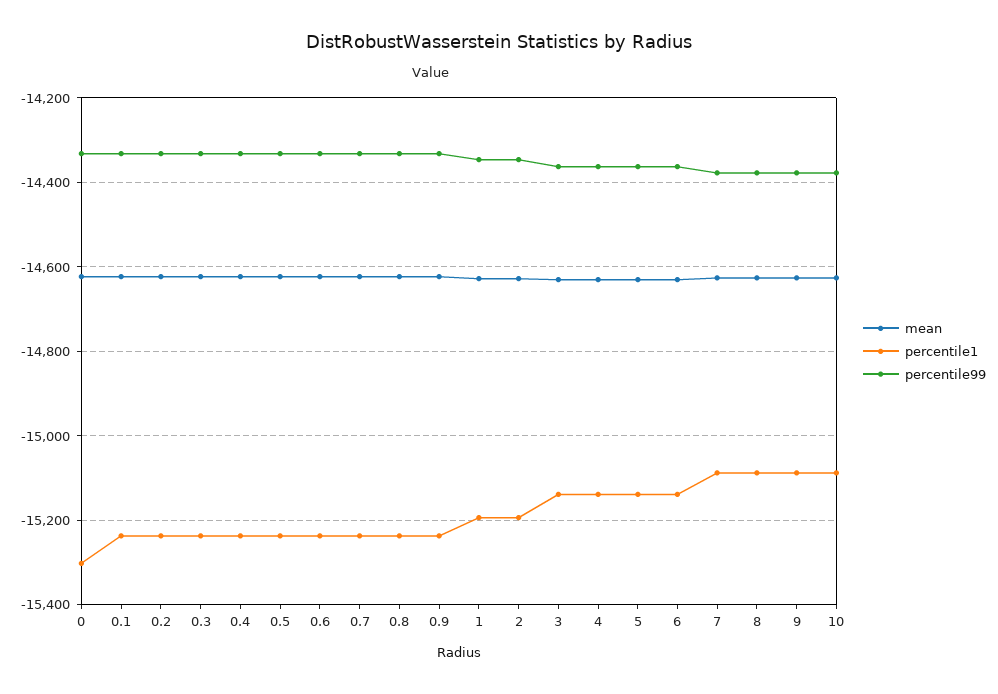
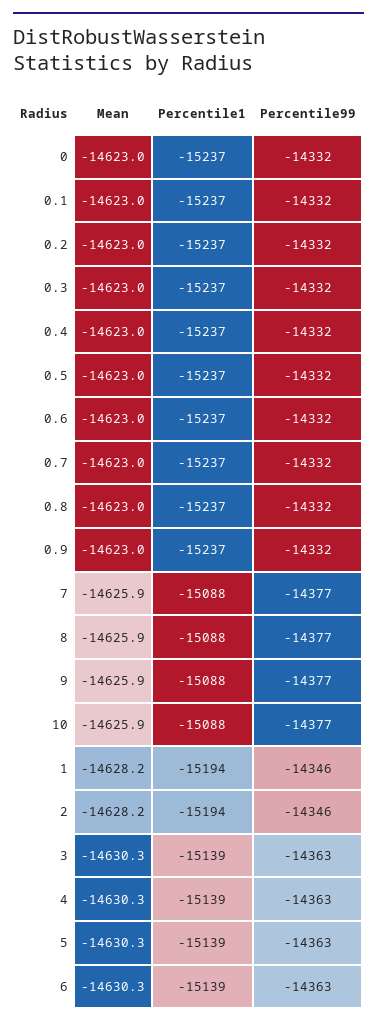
percentile1, 0: -15300 -> -15237

